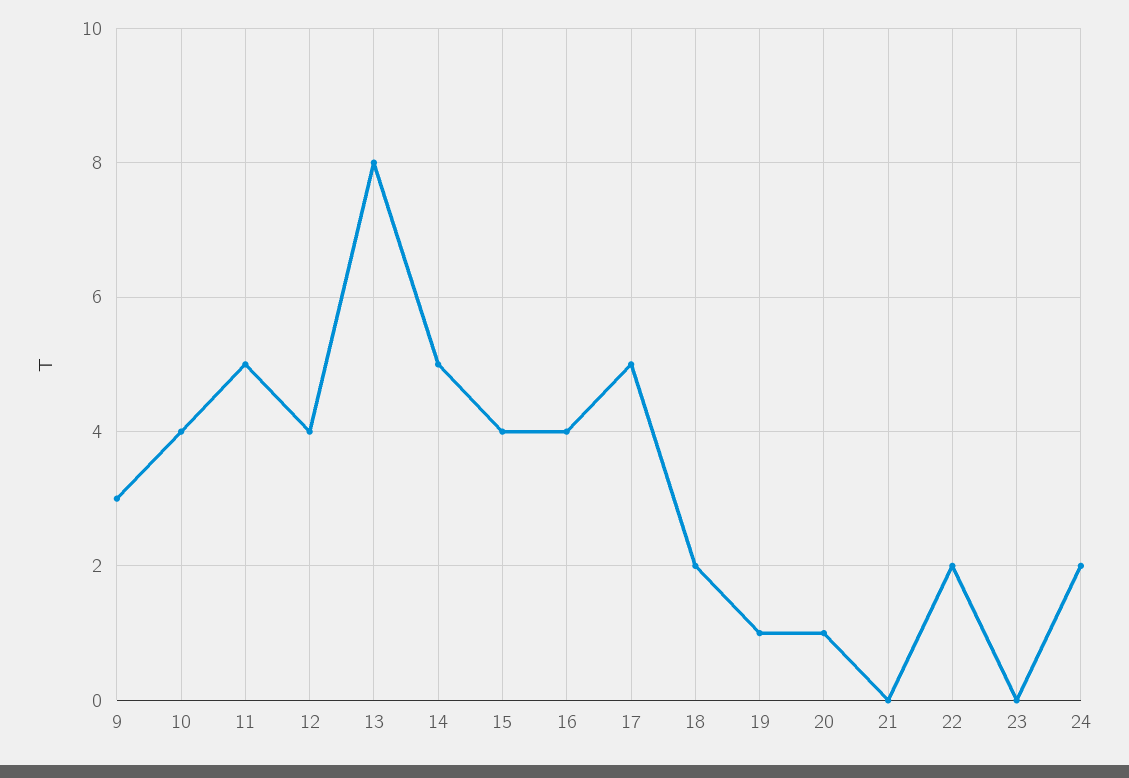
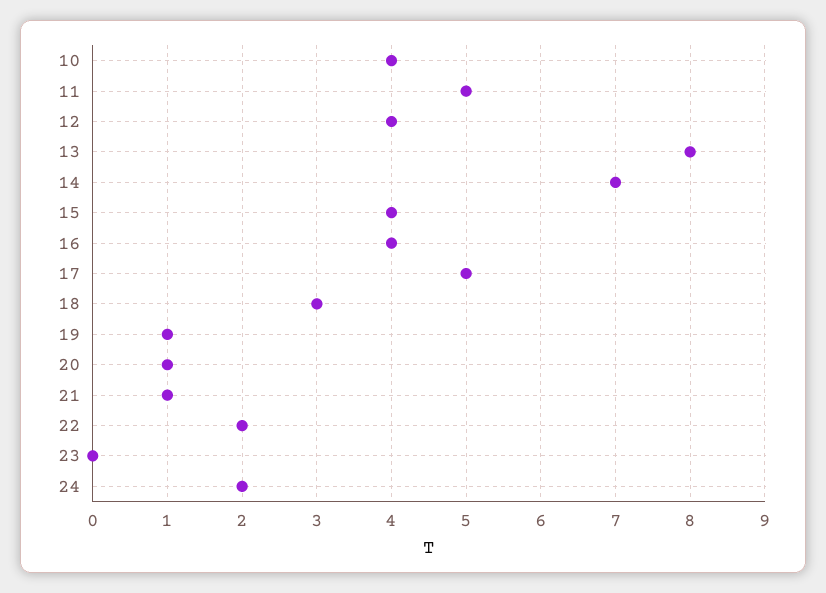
9: 3 -> none
14: 5 -> 7
18: 2 -> 3
21: 0 -> 1

